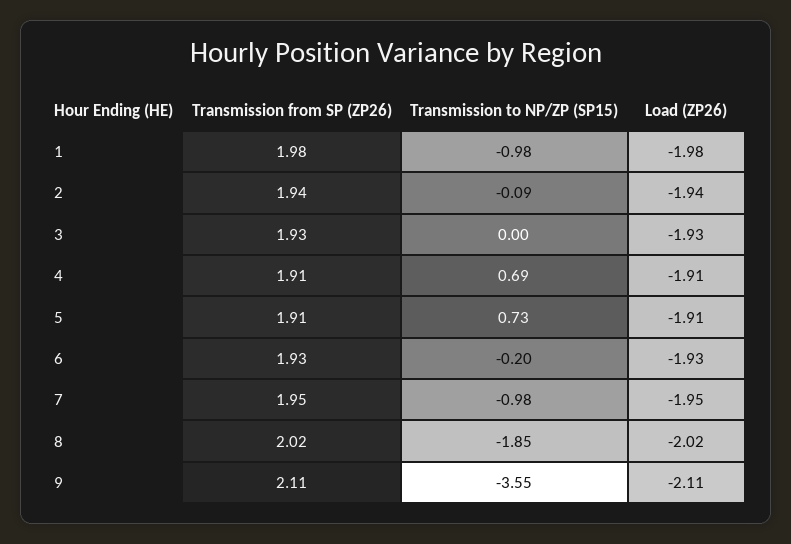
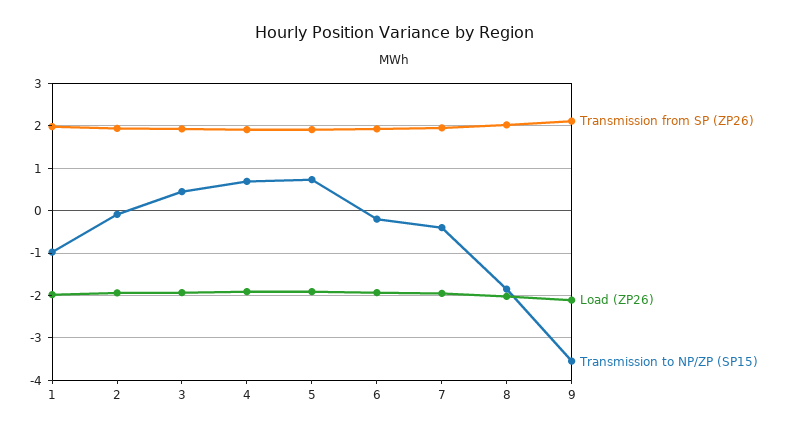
Transmission to NP/ZP (SP15), 3: 0 -> 0.4
Transmission to NP/ZP (SP15), 7: -0.98 -> -0.4

